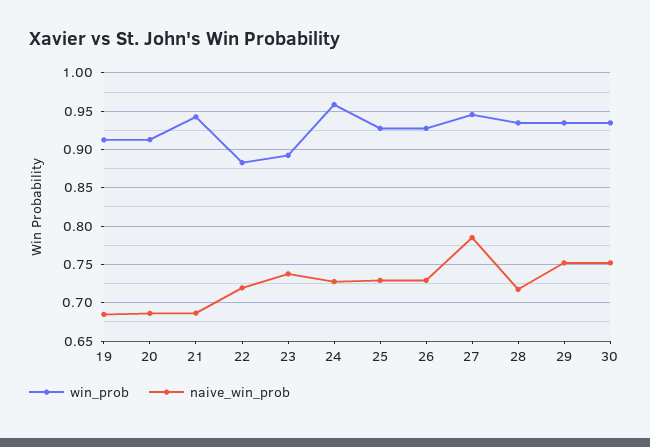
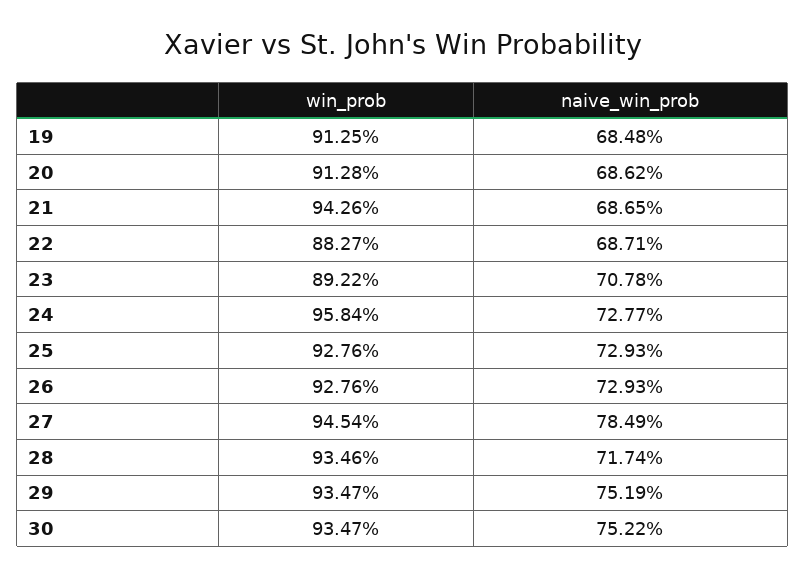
naive_win_prob, 22: 0.72 -> 0.6871
naive_win_prob, 23: 0.74 -> 0.7078

